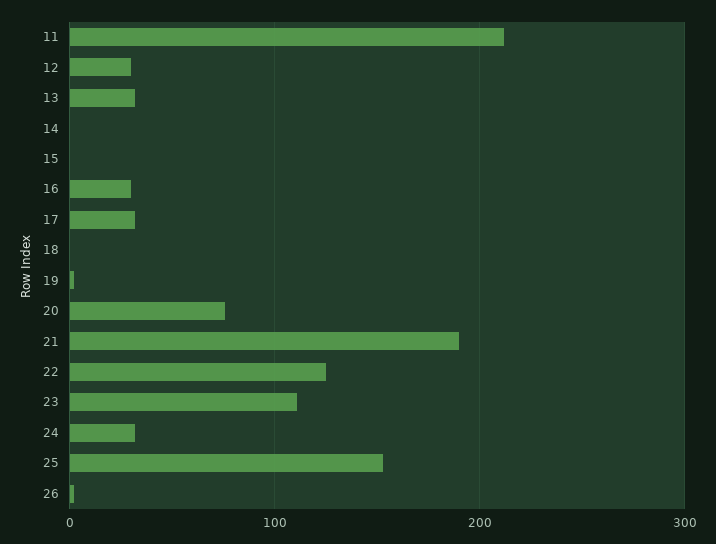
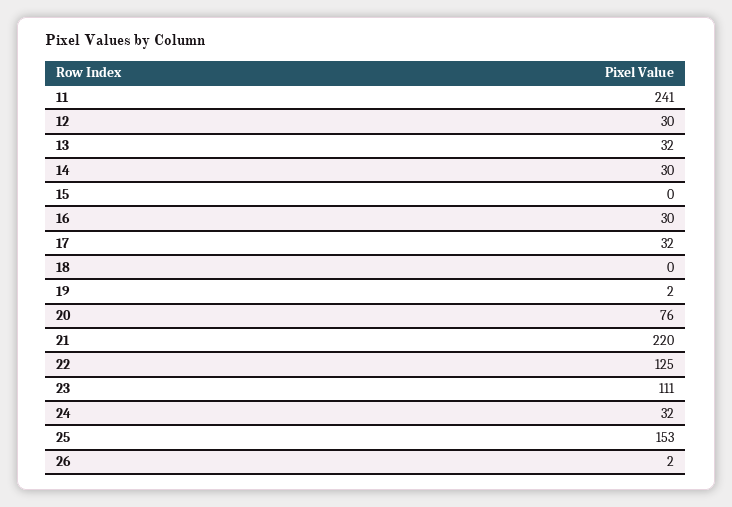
11: 210 -> 241
14: 0 -> 30
21: 190 -> 220

